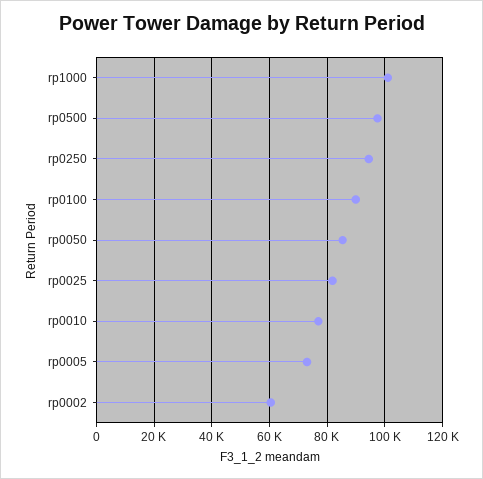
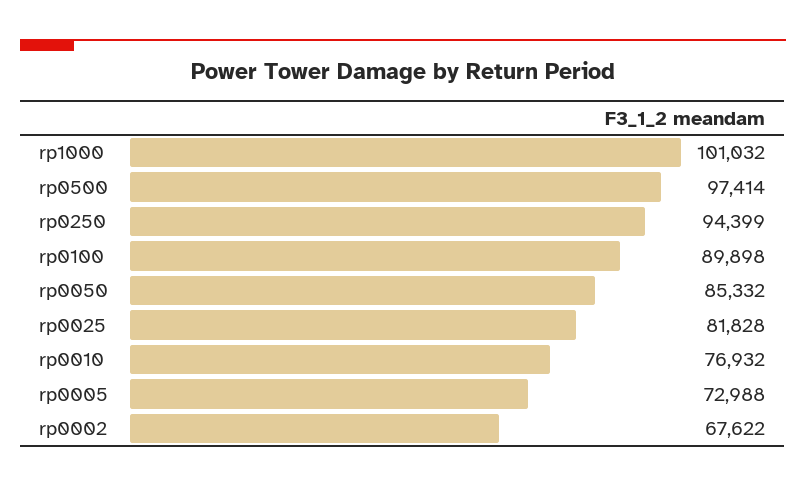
rp0002: 60000 -> 67622

